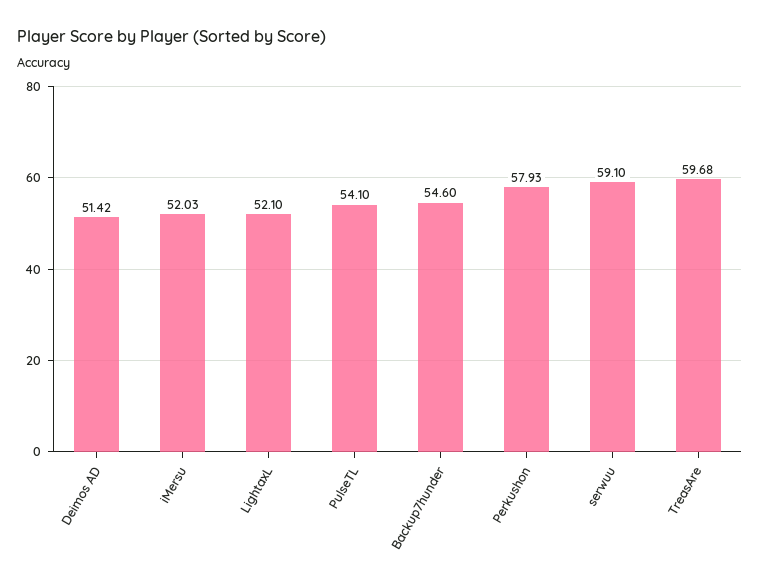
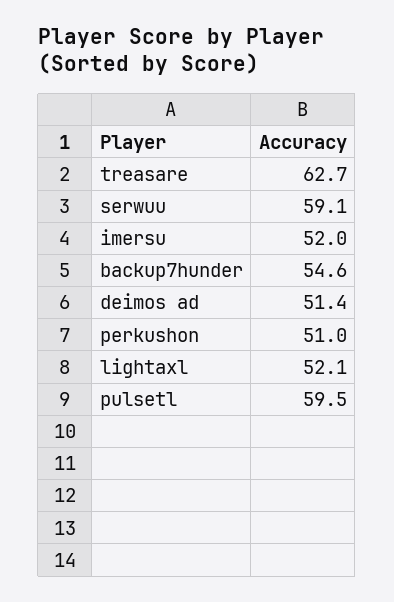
PulseTL: 54.1 -> 59.5
Perkushon: 57.93 -> 51
TreasAre: 59.68 -> 62.7

